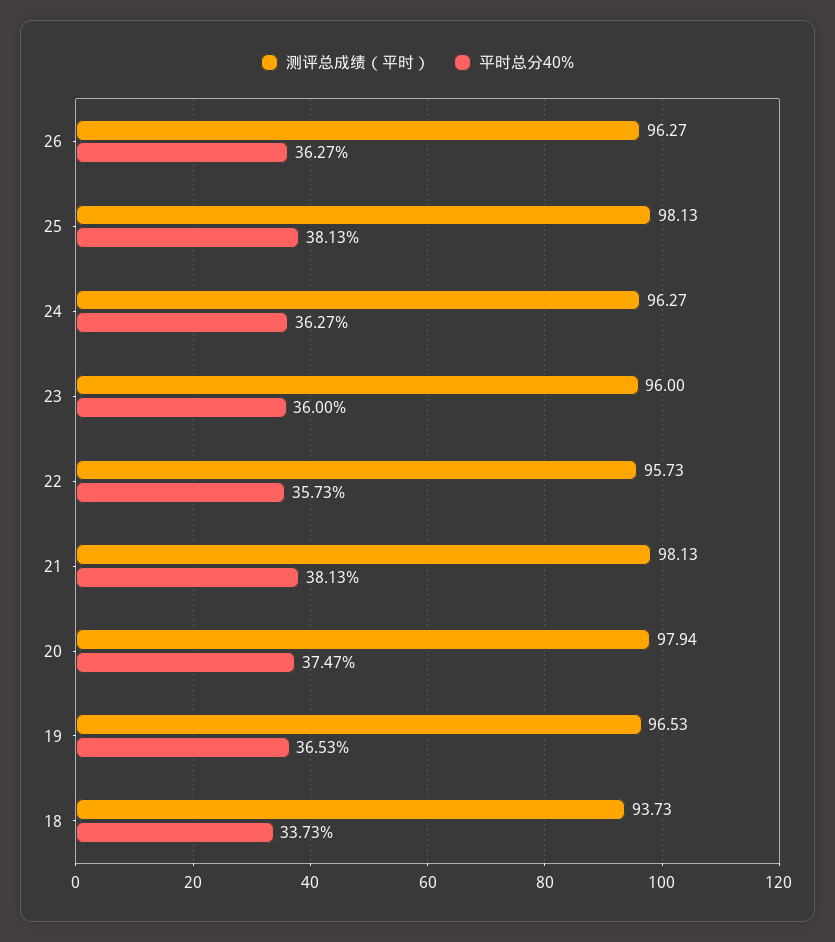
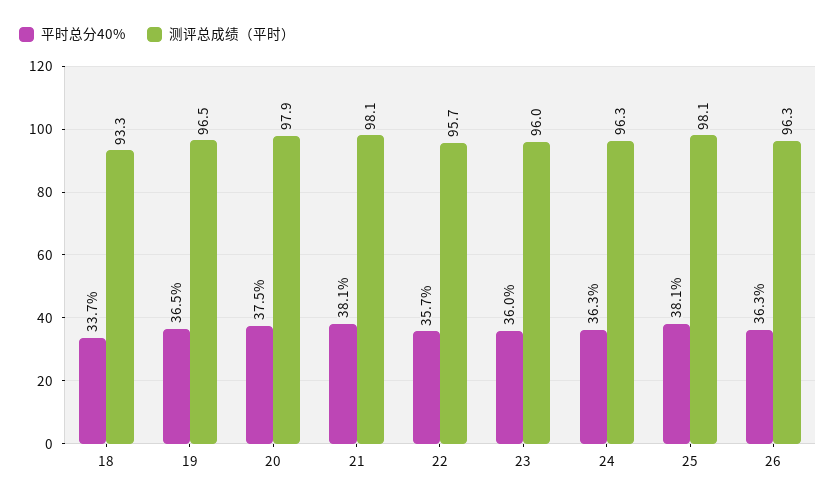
测评总成绩（平时）, 18: 93.73 -> 93.3

